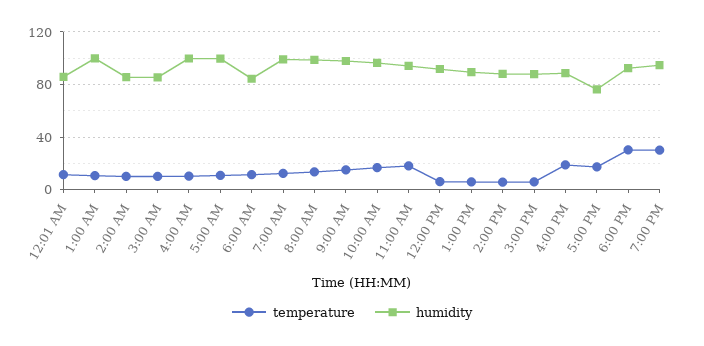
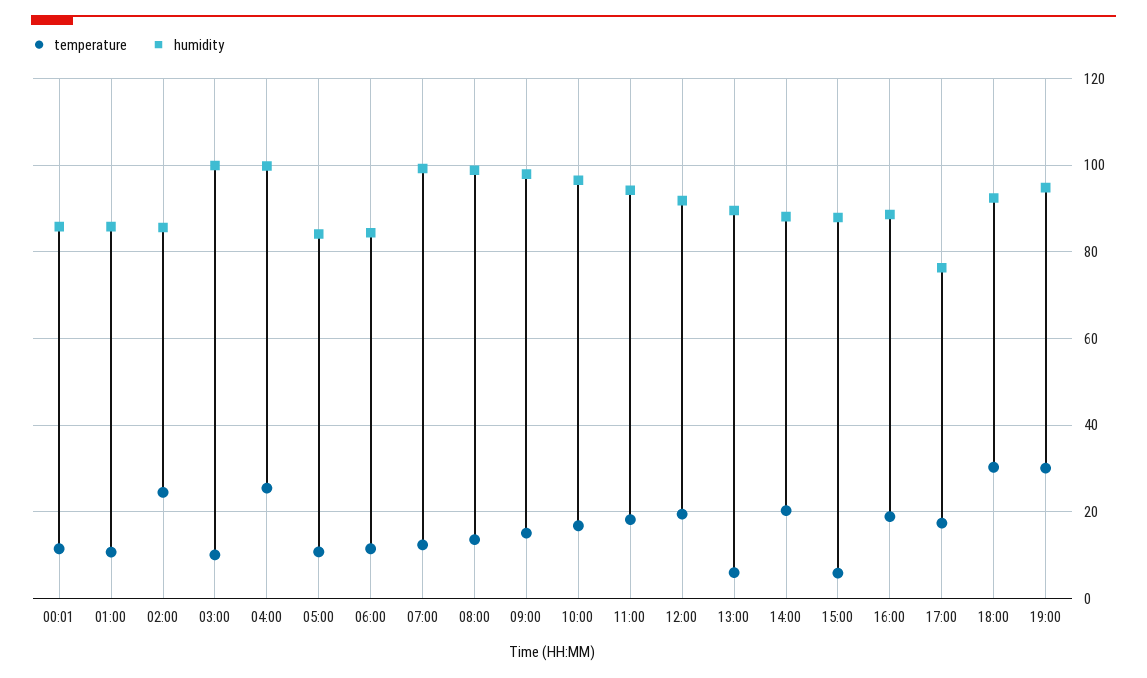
humidity, 1:00 AM: 100 -> 86
temperature, 2:00 AM: 10 -> 24
humidity, 3:00 AM: 85 -> 100
temperature, 4:00 AM: 10 -> 26
humidity, 5:00 AM: 100 -> 84
temperature, 12:00 PM: 5 -> 20
temperature, 2:00 PM: 5 -> 20

